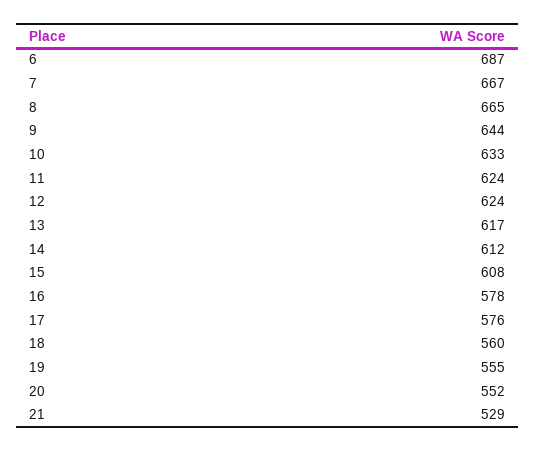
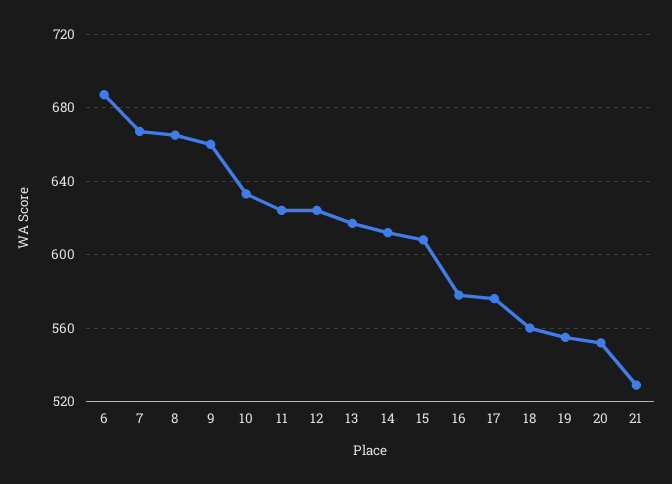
9: 644 -> 660

